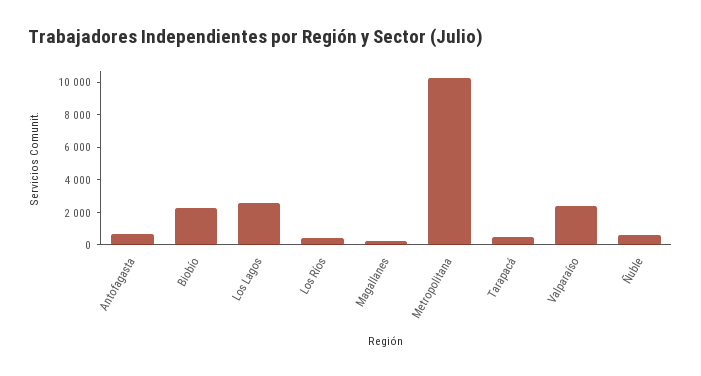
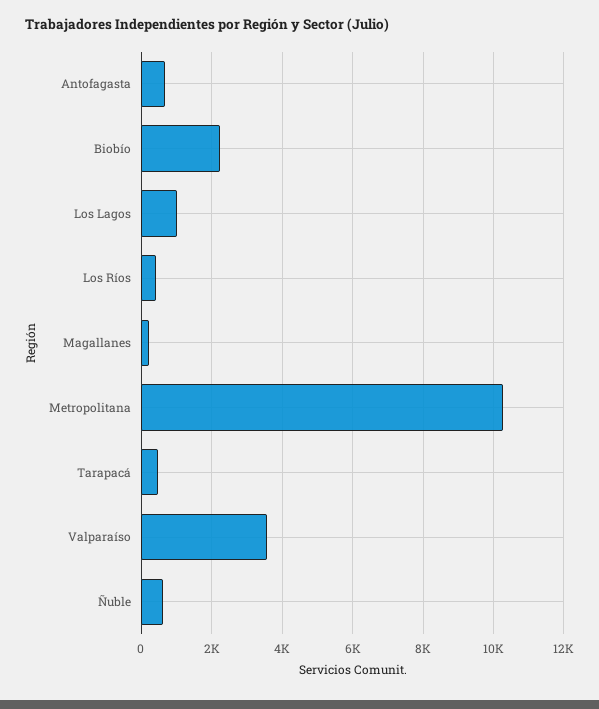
Los Lagos: 2500 -> 1000
Valparaíso: 2500 -> 3600

